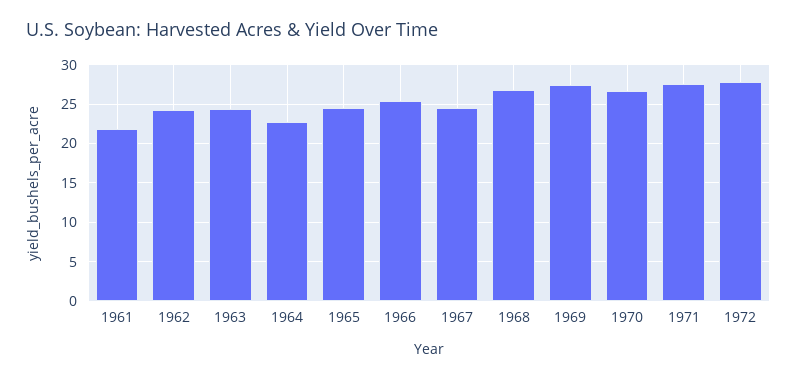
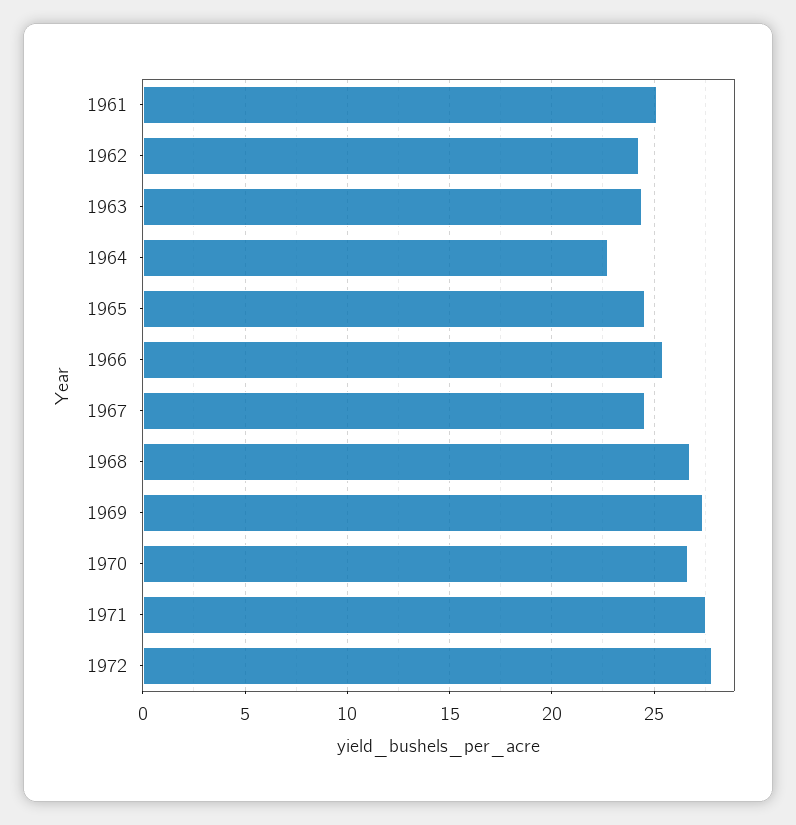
1961: 22 -> 25

